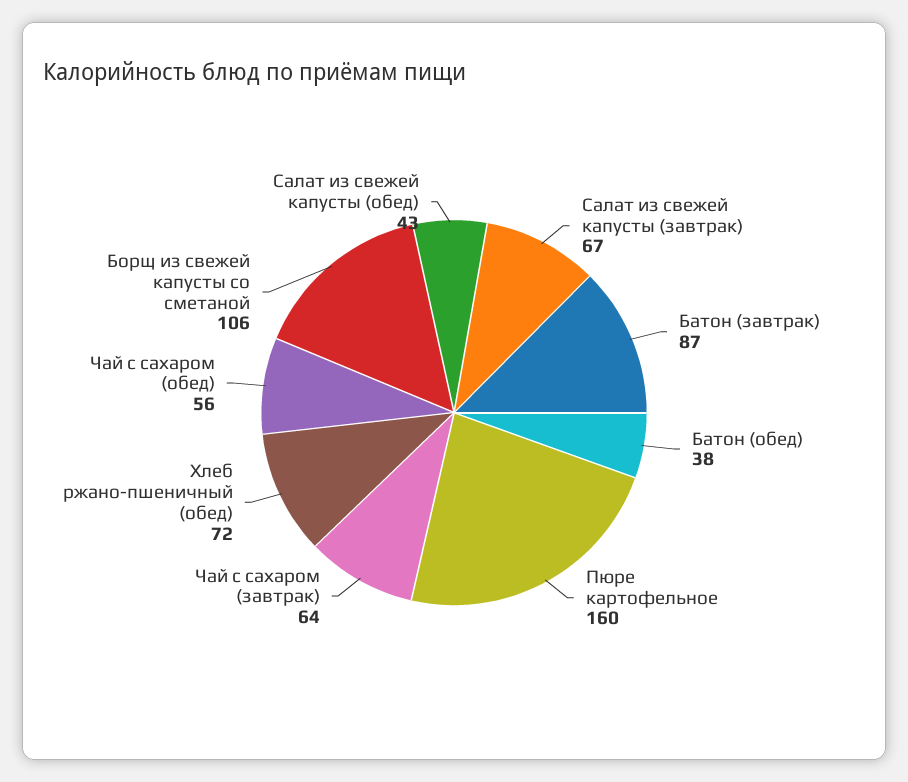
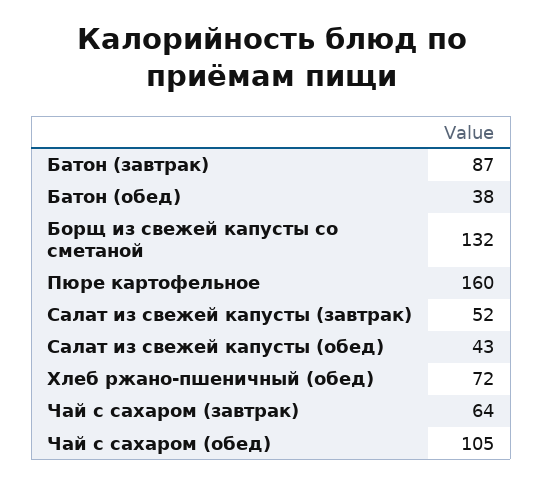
Салат из свежей капусты (завтрак): 67 -> 52
Чай с сахаром (обед): 56 -> 105
Борщ из свежей капусты со сметаной: 106 -> 132

